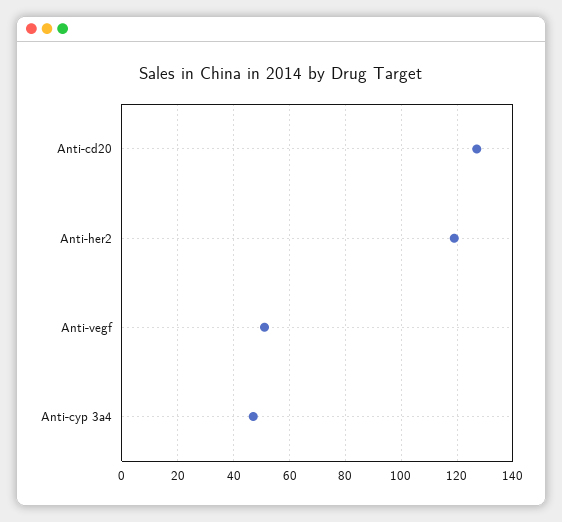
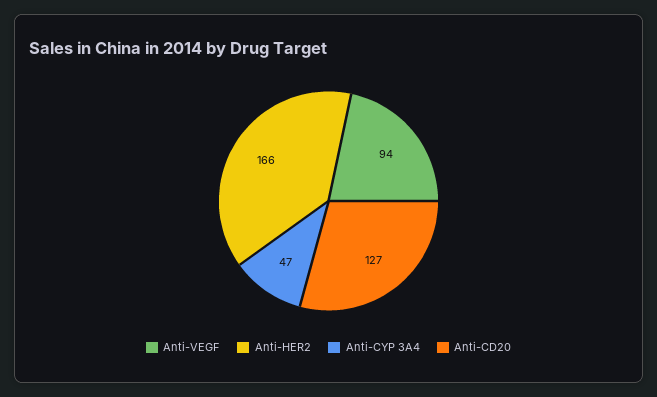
Anti-her2: 120 -> 166
Anti-vegf: 50 -> 94

